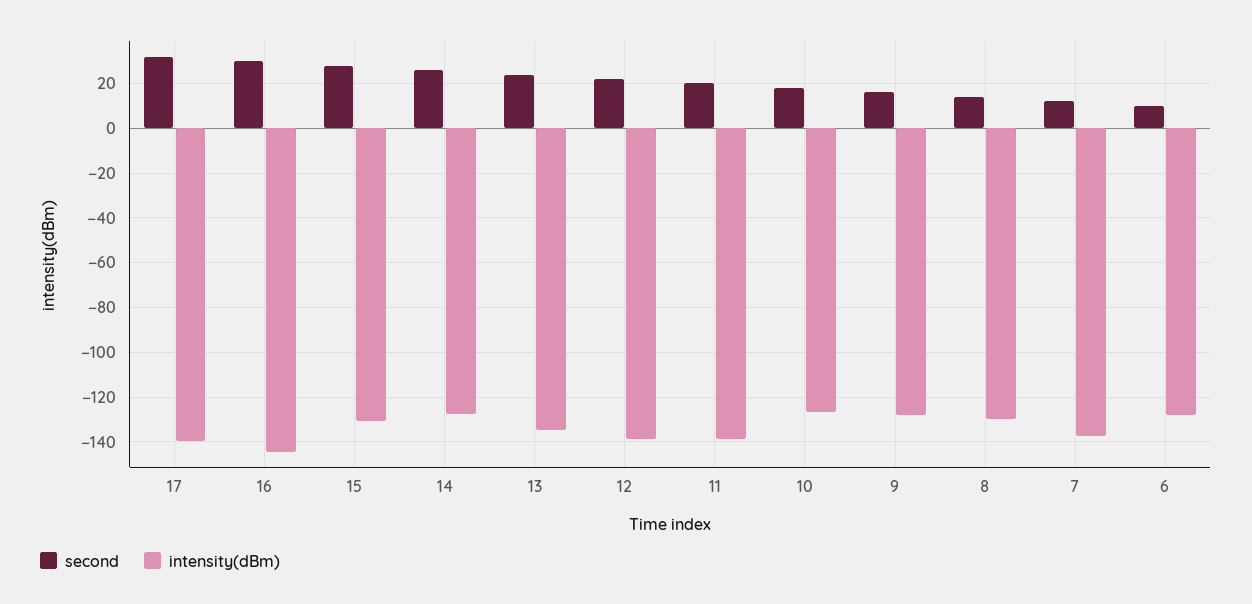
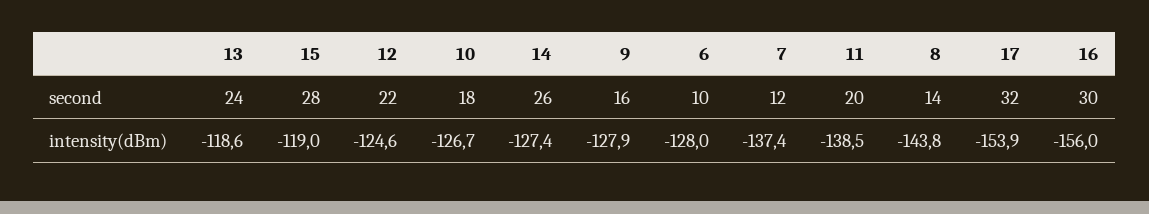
intensity(dBm), 17: -140 -> -153.9
intensity(dBm), 16: -145 -> -156
intensity(dBm), 15: -130 -> -119
intensity(dBm), 13: -135 -> -118.6
intensity(dBm), 12: -140 -> -124.6
intensity(dBm), 8: -130 -> -143.8

